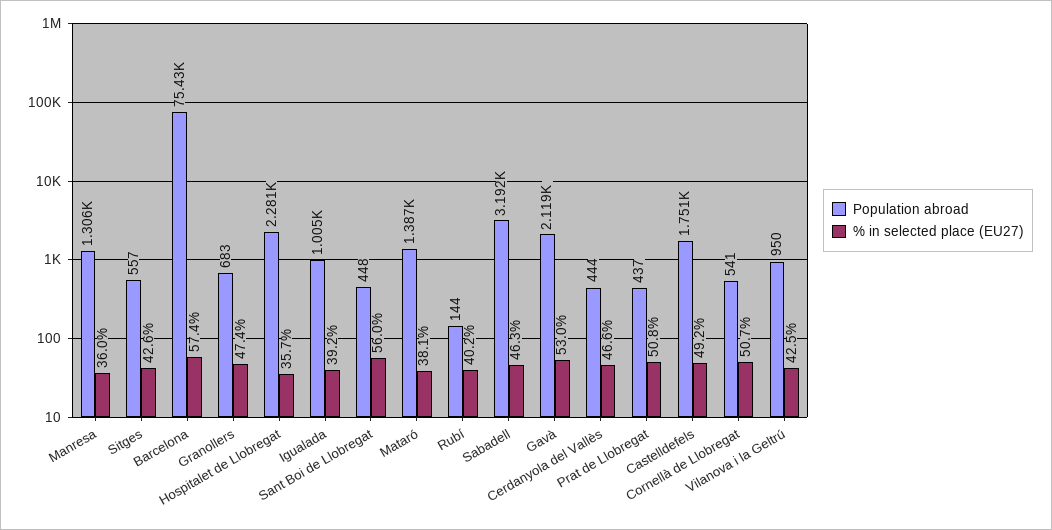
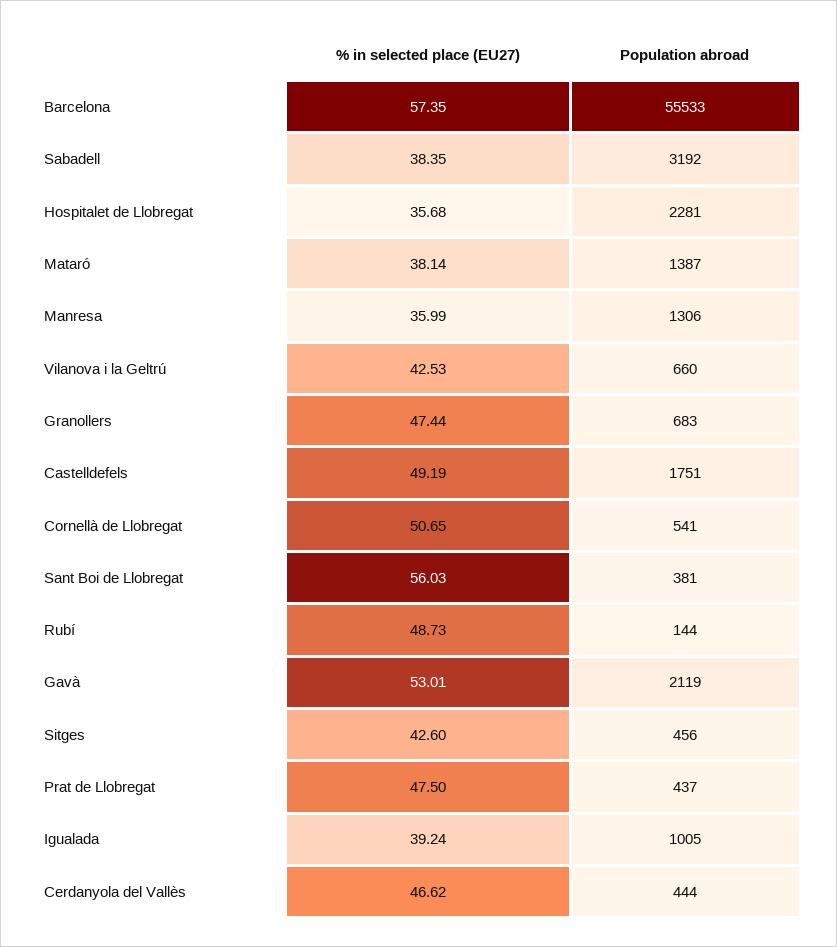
Population abroad, Sitges: 557 -> 456
Population abroad, Barcelona: 75430 -> 55533
Population abroad, Sant Boi de Llobregat: 448 -> 381
% in selected place (EU27), Rubí: 40.2 -> 48.73
% in selected place (EU27), Sabadell: 46.3 -> 38.35
% in selected place (EU27), Prat de Llobregat: 50.8 -> 47.5
Population abroad, Vilanova i la Geltrú: 950 -> 660

